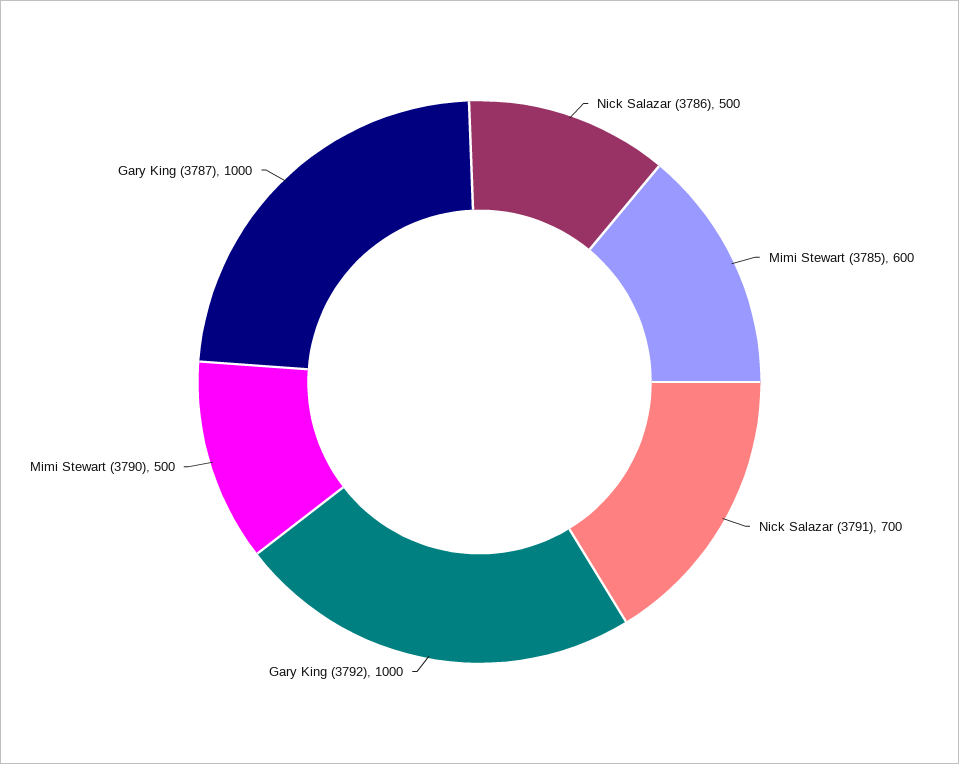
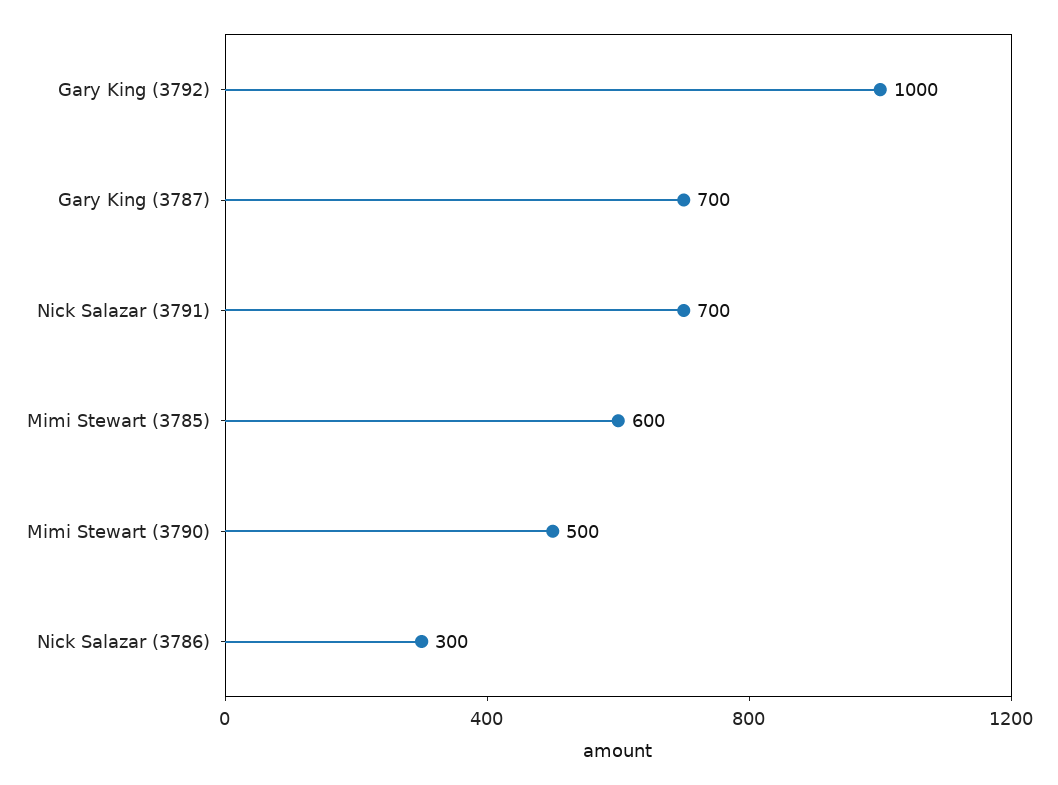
Nick Salazar (3786): 500 -> 300
Gary King (3787): 1000 -> 700

